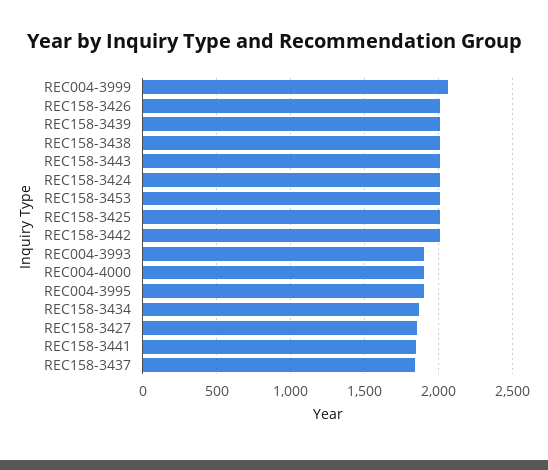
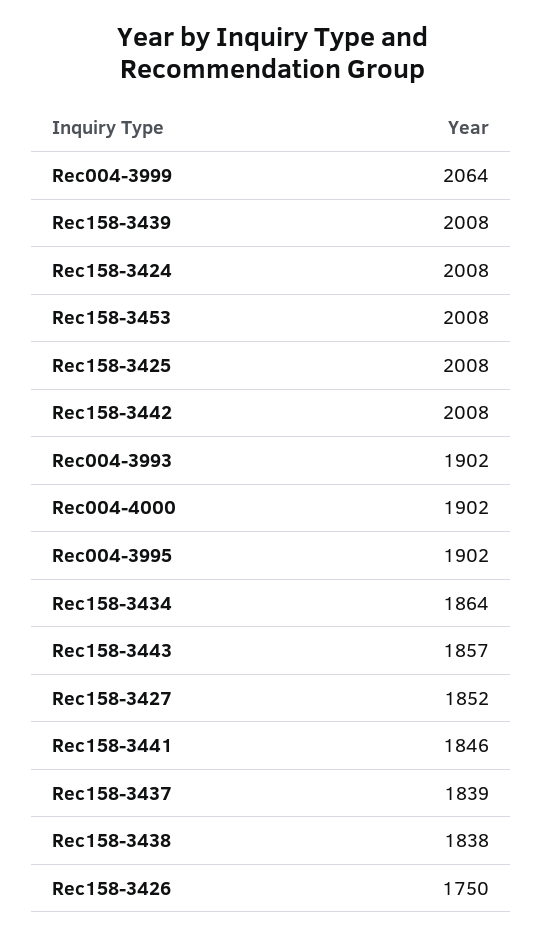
REC158-3426: 2000 -> 1750
REC158-3438: 2000 -> 1838
REC158-3443: 2000 -> 1857

